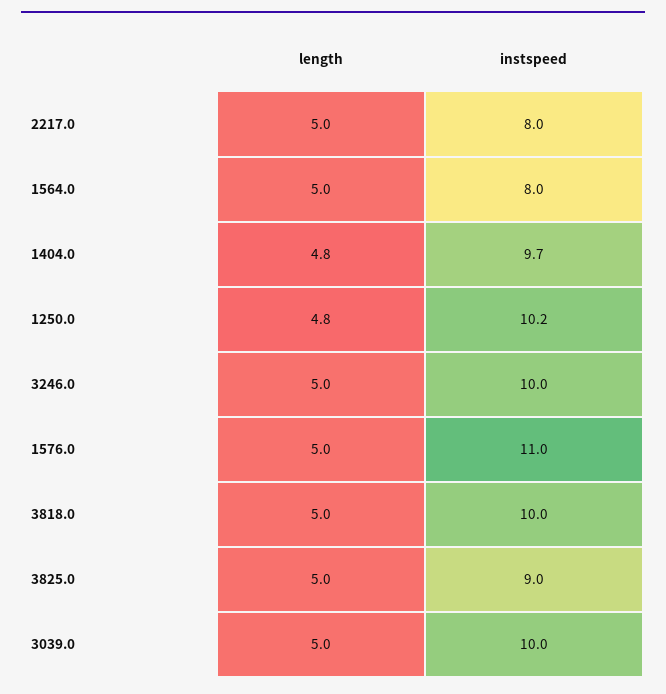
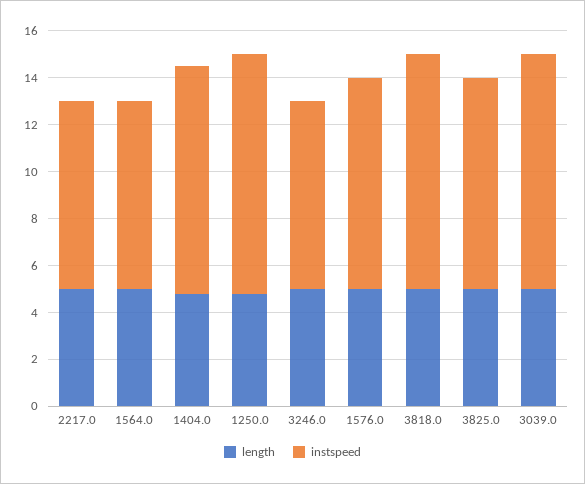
instspeed, 3246.0: 10 -> 8
instspeed, 1576.0: 11 -> 9

